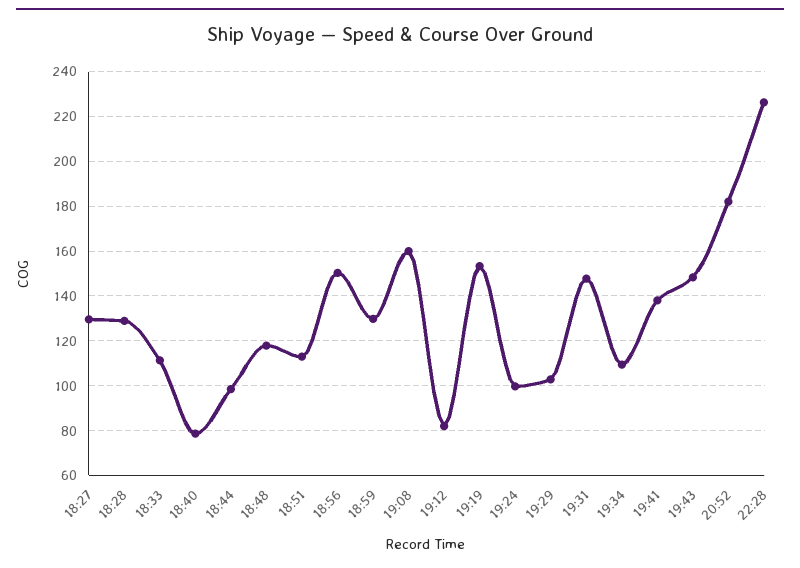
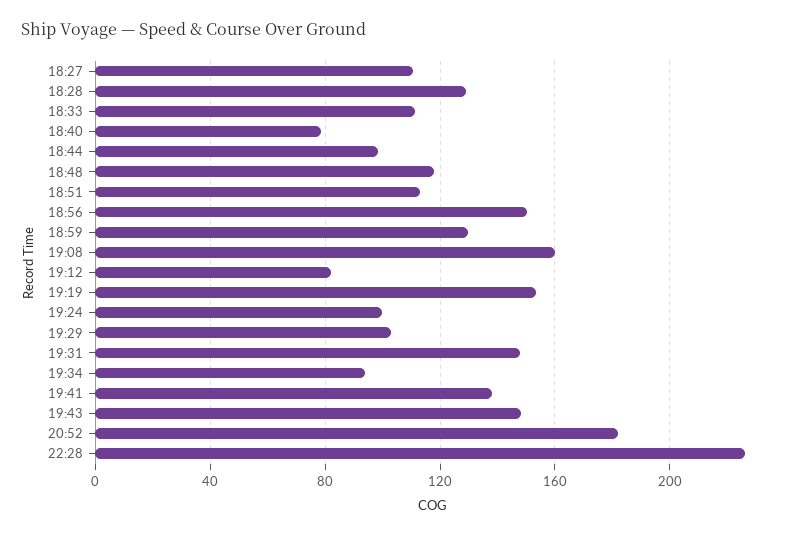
18:27: 130 -> 110
19:34: 110 -> 95

